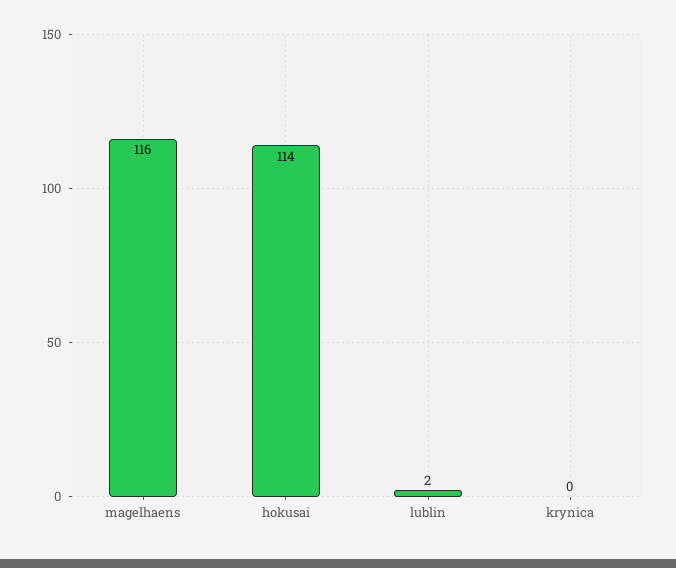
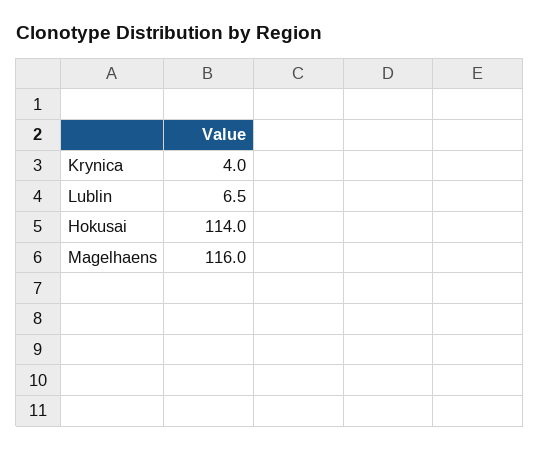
lublin: 2 -> 6.5
krynica: 0 -> 4

